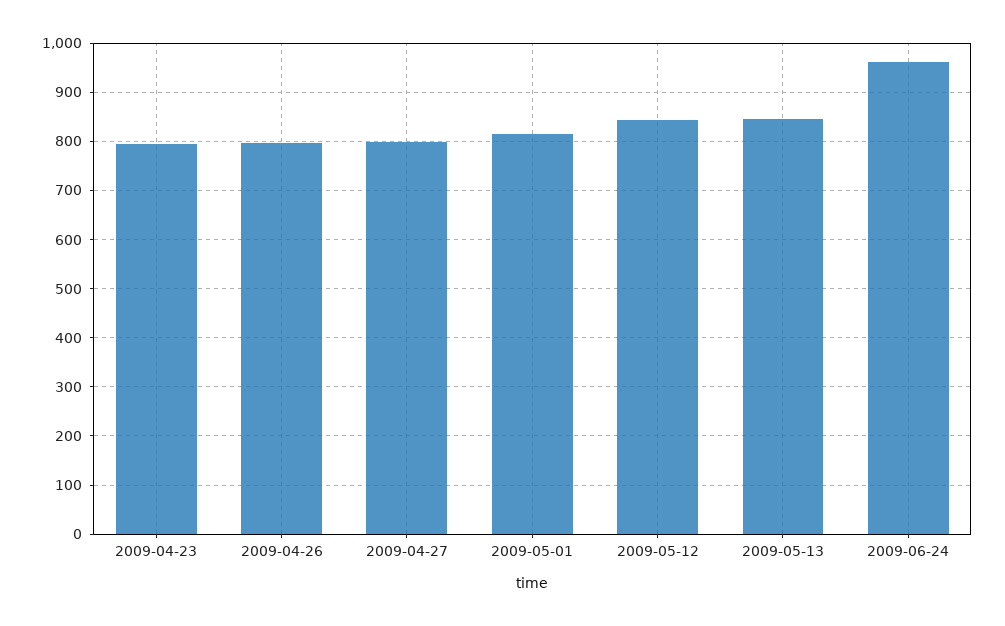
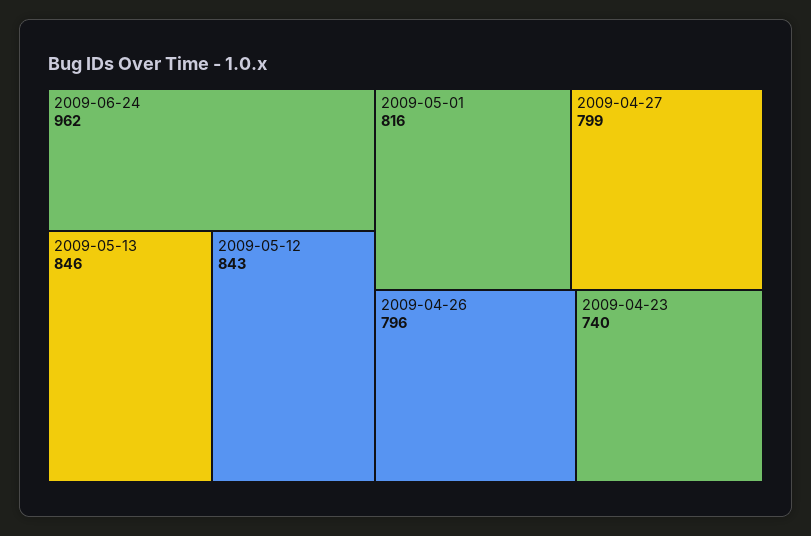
2009-04-23: 800 -> 740

